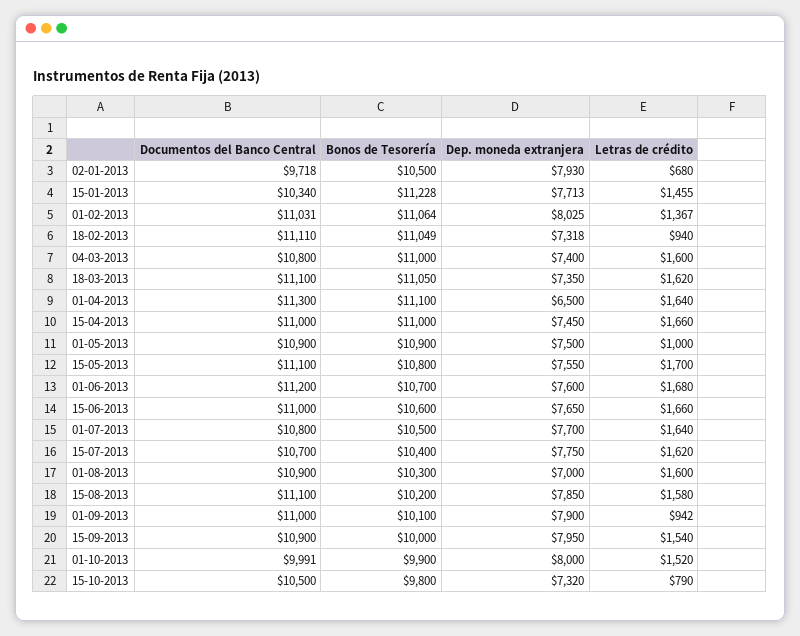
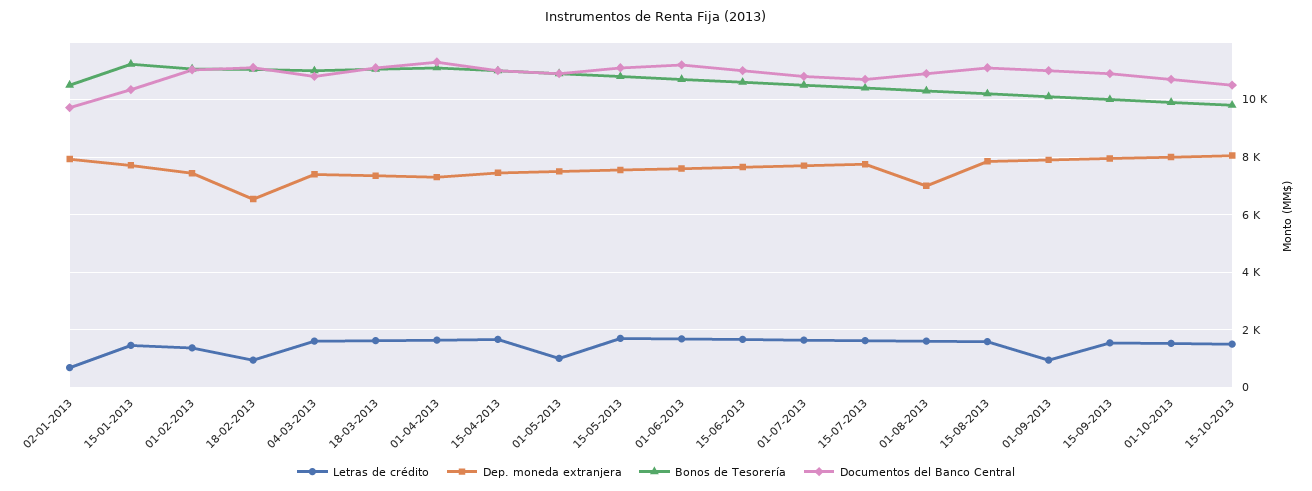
Dep. moneda extranjera, 01-02-2013: 8025 -> 7500
Dep. moneda extranjera, 18-02-2013: 7318 -> 6500
Dep. moneda extranjera, 01-04-2013: 6500 -> 7250
Documentos del Banco Central, 01-10-2013: 9991 -> 10750
Dep. moneda extranjera, 15-10-2013: 7320 -> 8000
Letras de crédito, 15-10-2013: 790 -> 1500

